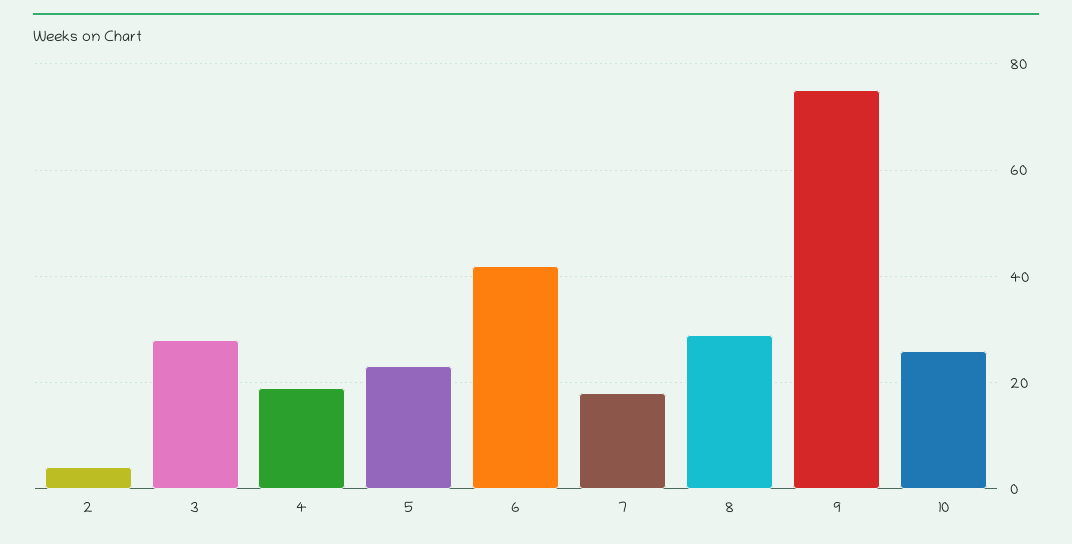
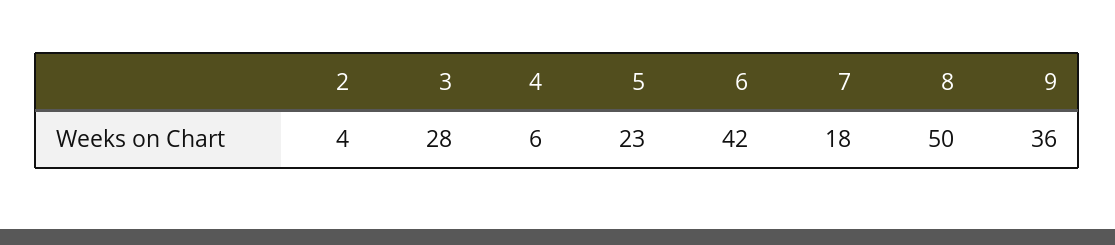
4: 20 -> 6
8: 30 -> 50
9: 75 -> 36
10: 25 -> none

